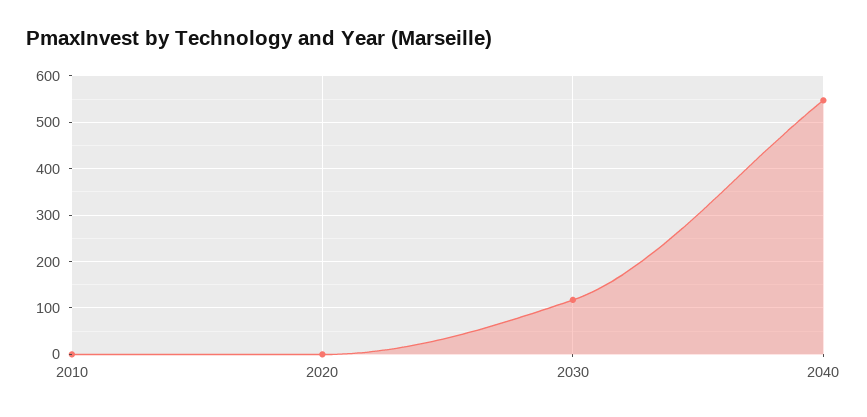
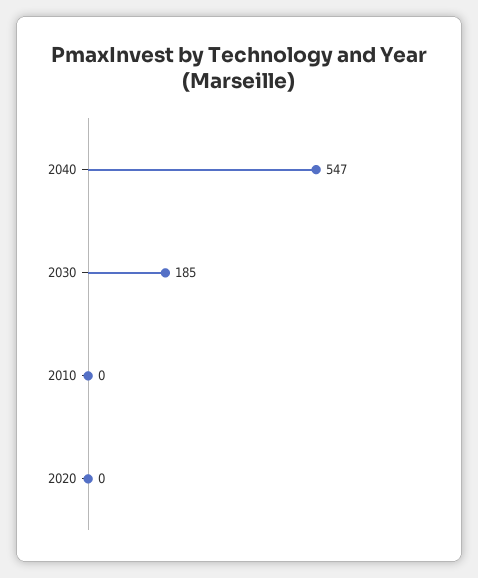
2030: 120 -> 185

